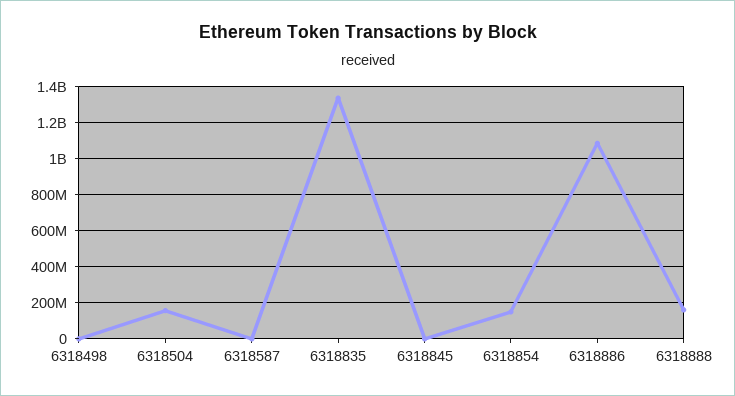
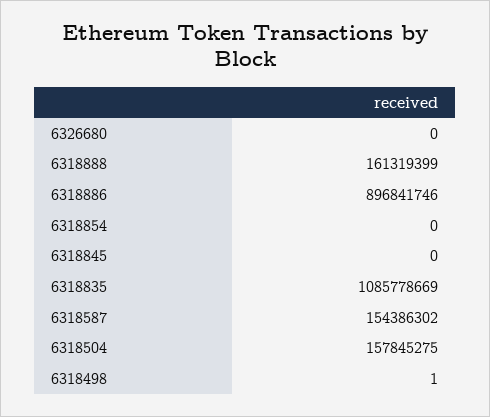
6318587: 0 -> 154386302
6318835: 1350000000 -> 1085778669
6318854: 150000000 -> 0
6318886: 1100000000 -> 896841746
6326680: none -> 0

